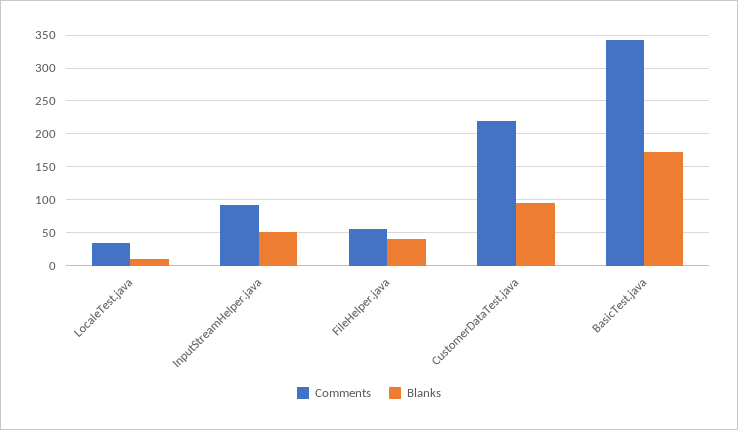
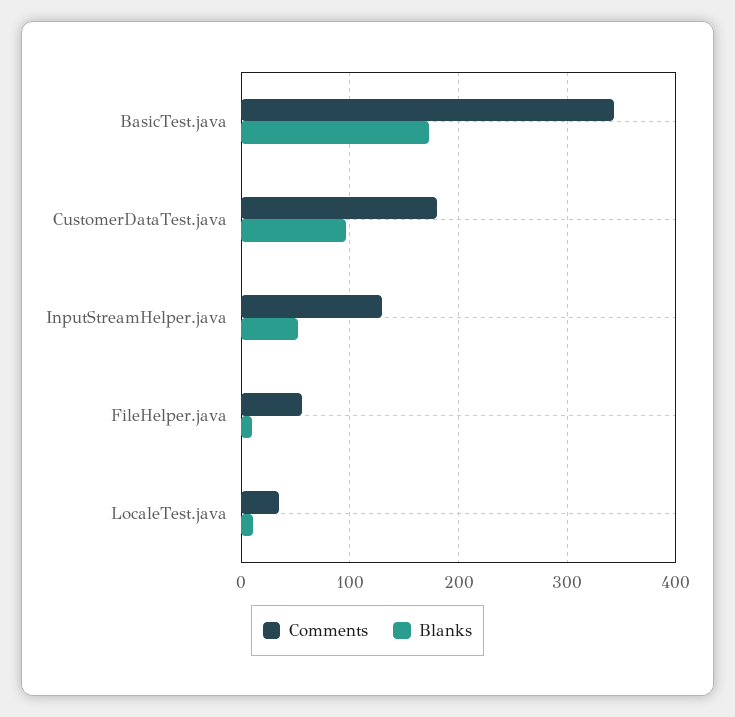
Comments, InputStreamHelper.java: 90 -> 130
Blanks, FileHelper.java: 40 -> 10
Comments, CustomerDataTest.java: 220 -> 180

